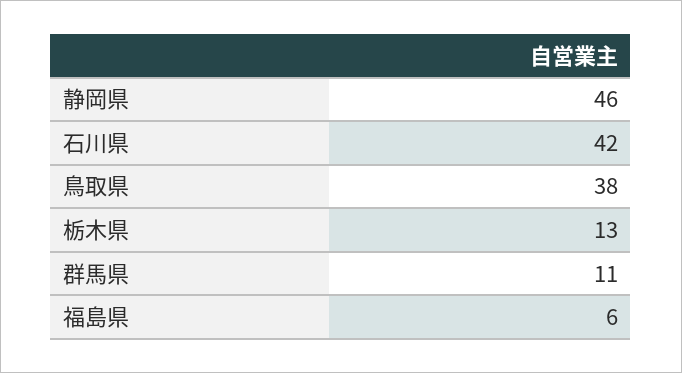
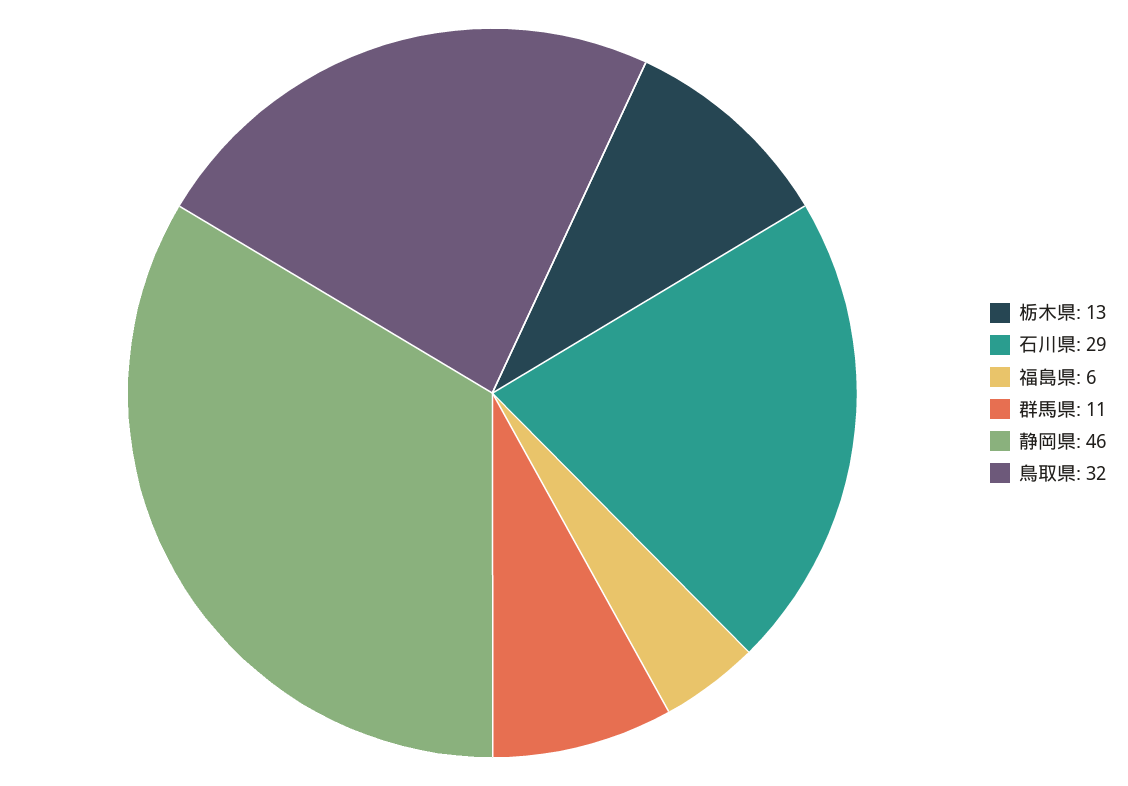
石川県: 42 -> 29
鳥取県: 38 -> 32

